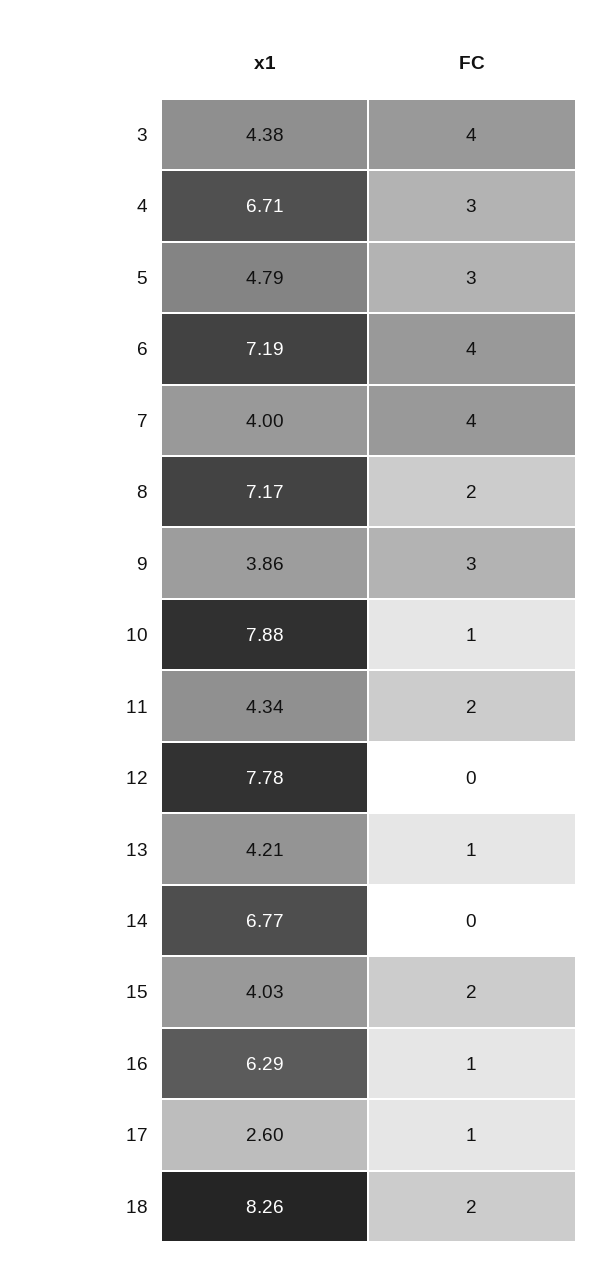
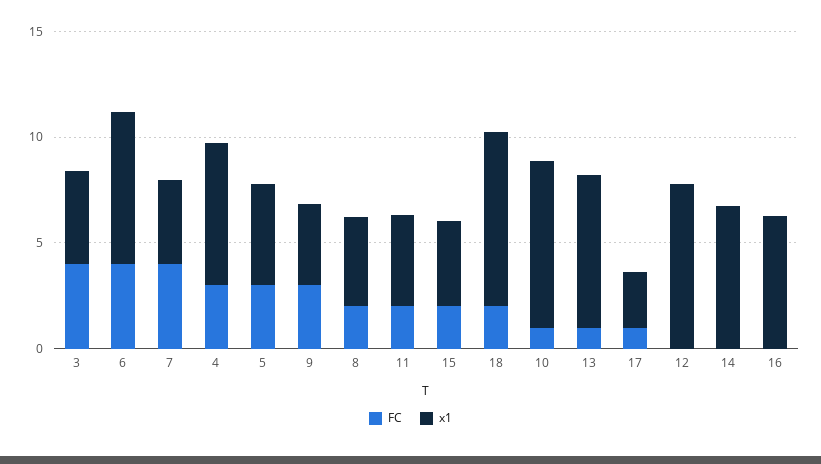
x1, 8: 7.17 -> 4
x1, 13: 4.21 -> 7
FC, 16: 1 -> 0

